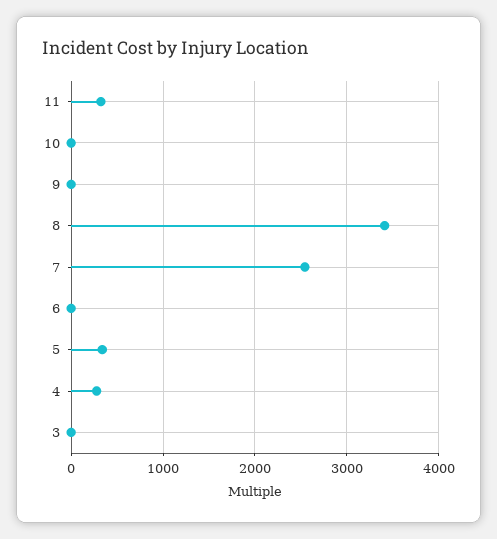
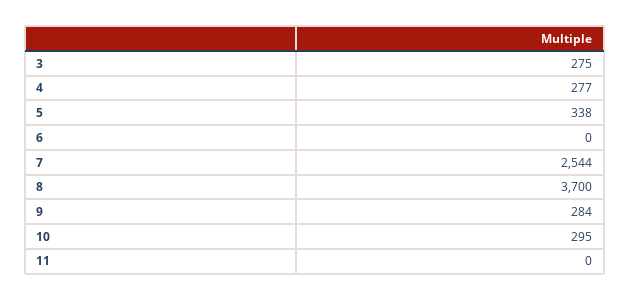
11: 300 -> 0
10: 0 -> 295
9: 0 -> 284
8: 3400 -> 3700
3: 0 -> 275

